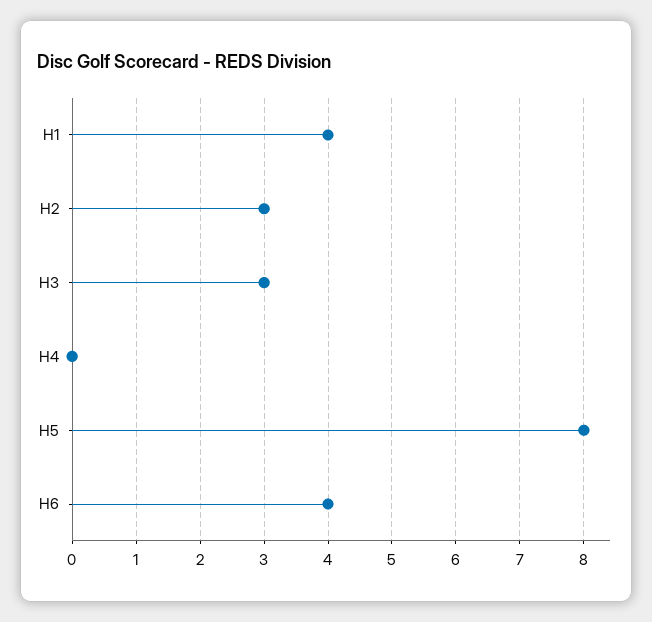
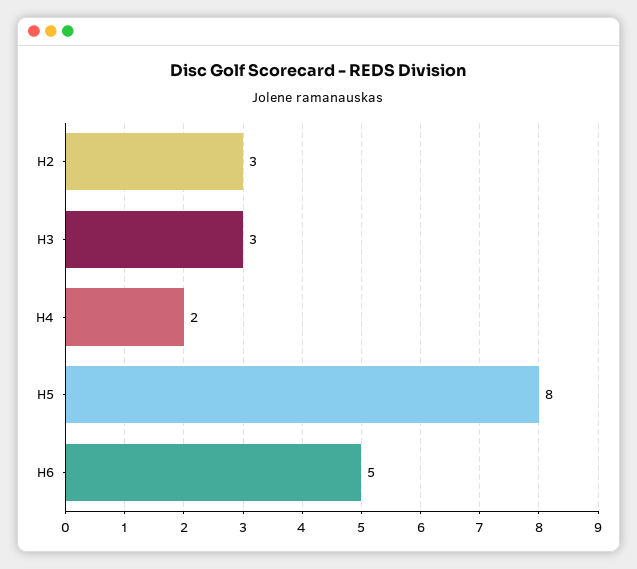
H1: 4 -> none
H4: 0 -> 2
H6: 4 -> 5

